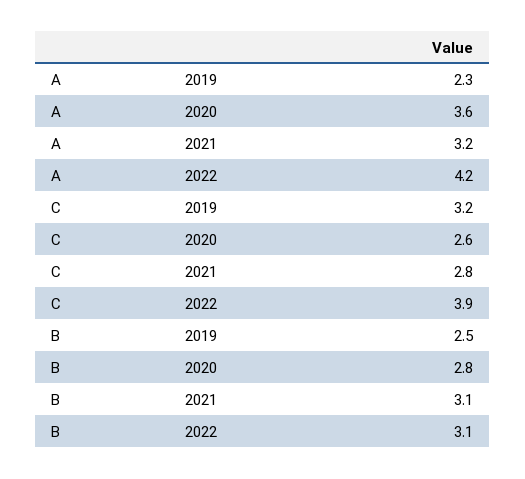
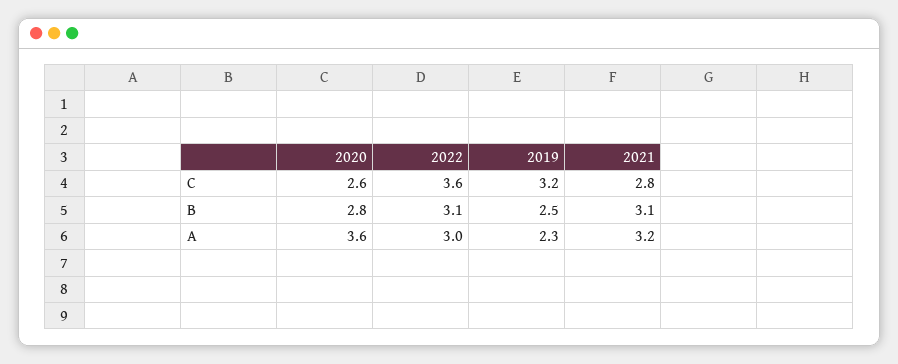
A, 2022: 4.2 -> 3
C, 2022: 3.9 -> 3.6

